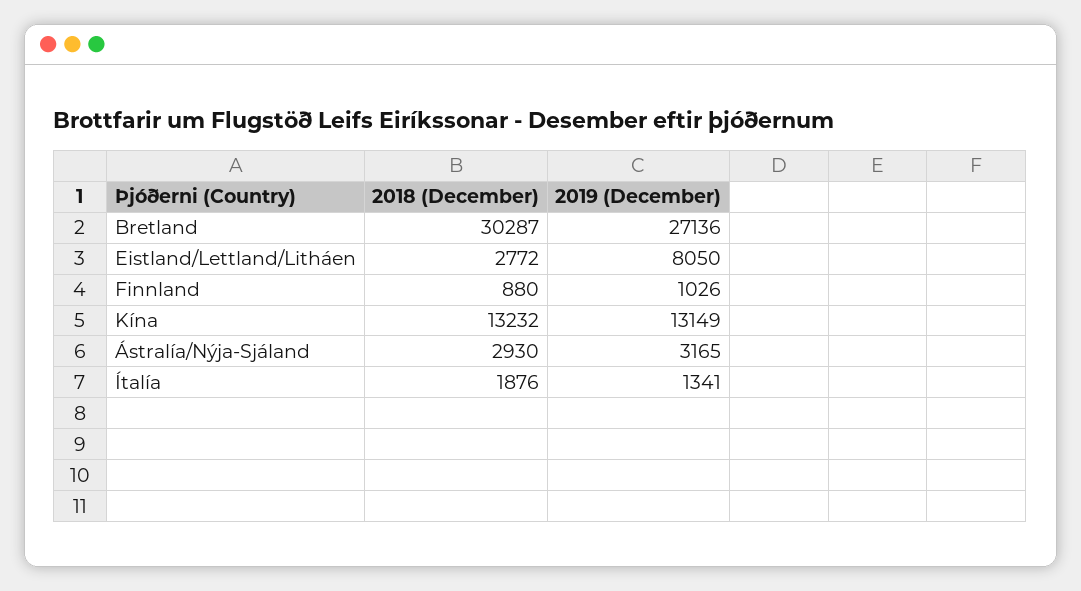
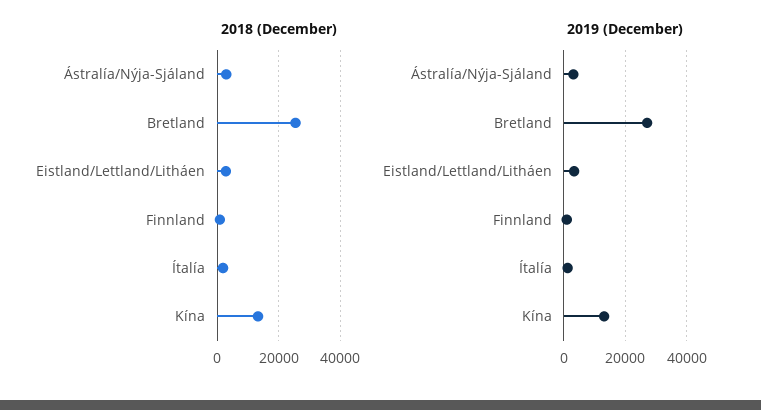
2018 (December), Bretland: 30287 -> 26000
2019 (December), Eistland/Lettland/Litháen: 8050 -> 4000

